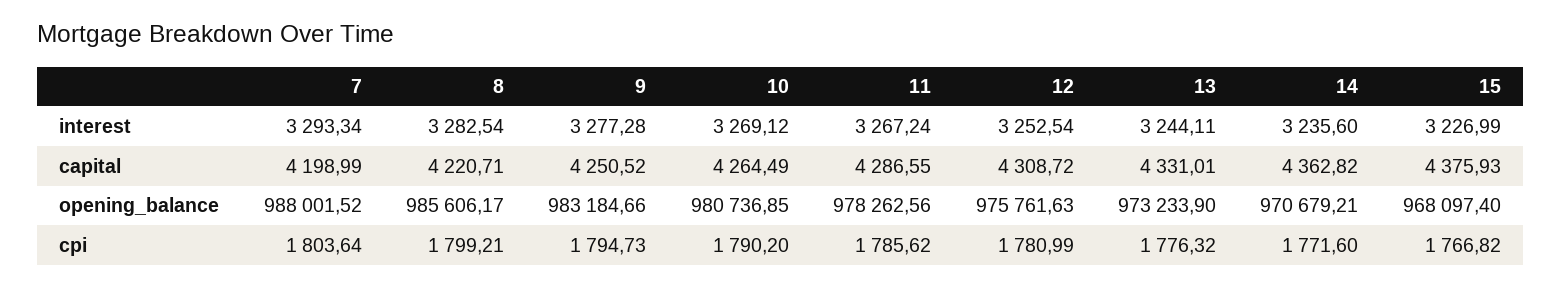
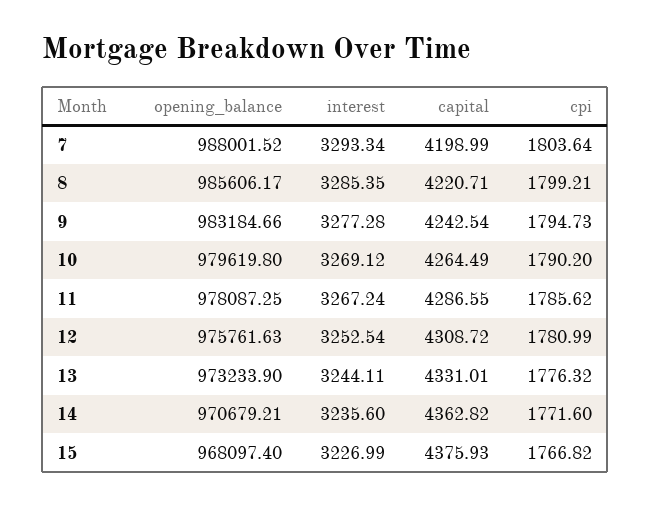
8, interest: 3282.54 -> 3285.35
9, capital: 4250.52 -> 4242.54
10, opening_balance: 980736.85 -> 979619.8
11, opening_balance: 978262.56 -> 978087.25

